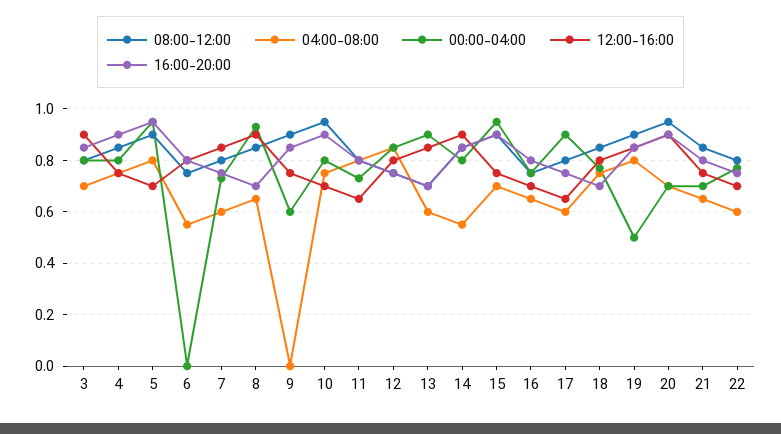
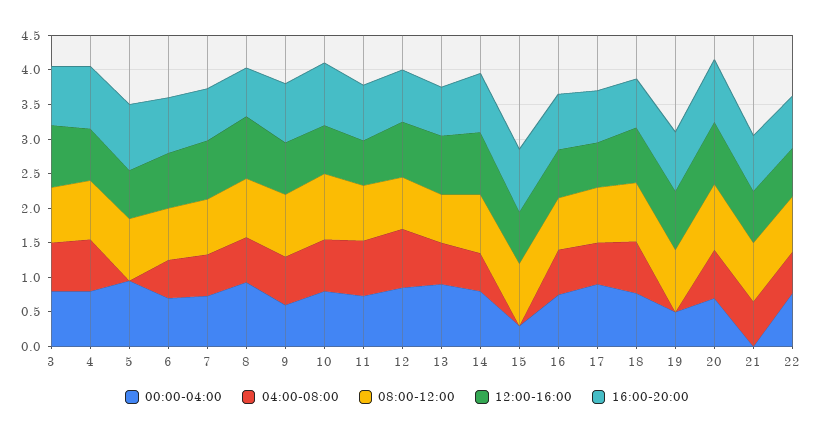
04:00-08:00, 5: 0.8 -> 0
00:00-04:00, 6: 0 -> 0.75
04:00-08:00, 9: 0 -> 0.75
04:00-08:00, 15: 0.7 -> 0
00:00-04:00, 15: 0.95 -> 0.25
04:00-08:00, 19: 0.8 -> 0
00:00-04:00, 21: 0.7 -> 0

